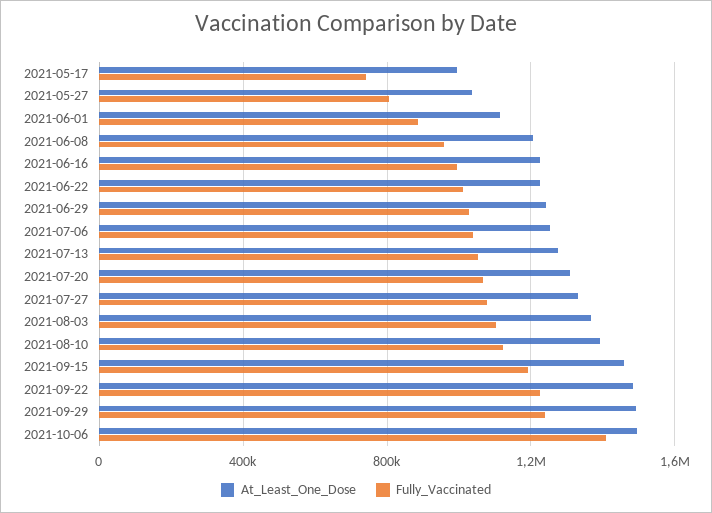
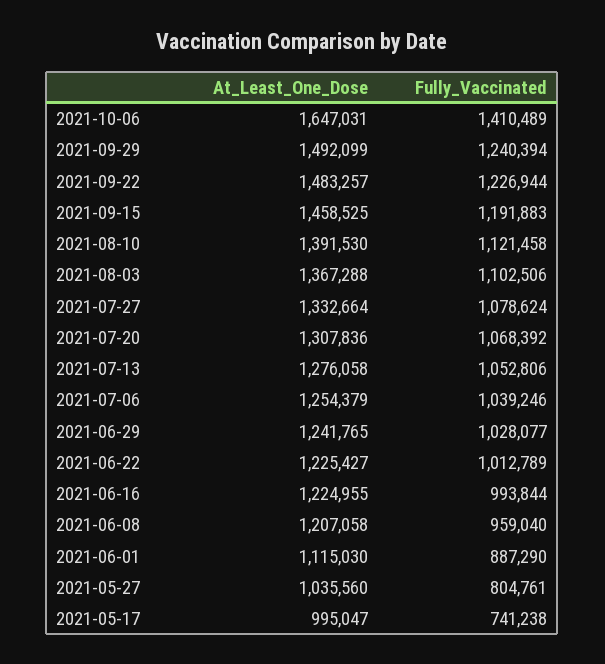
At_Least_One_Dose, 2021-10-06: 1500000 -> 1647031

